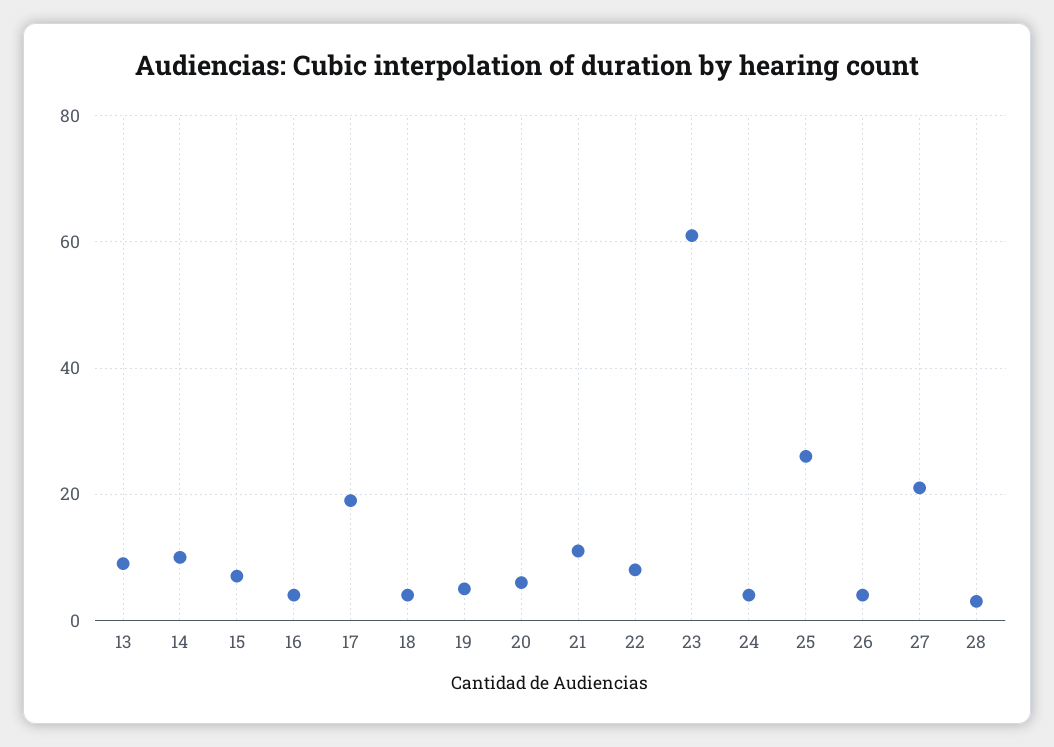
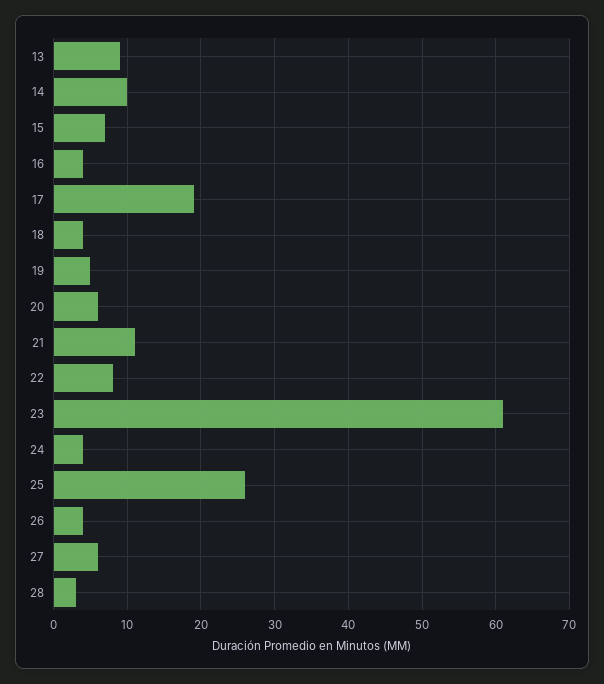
27: 20 -> 6

